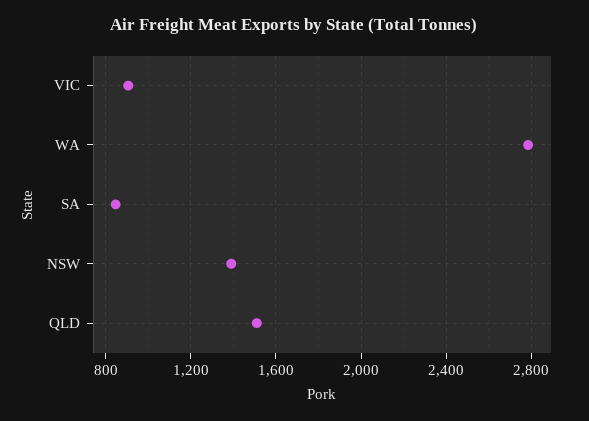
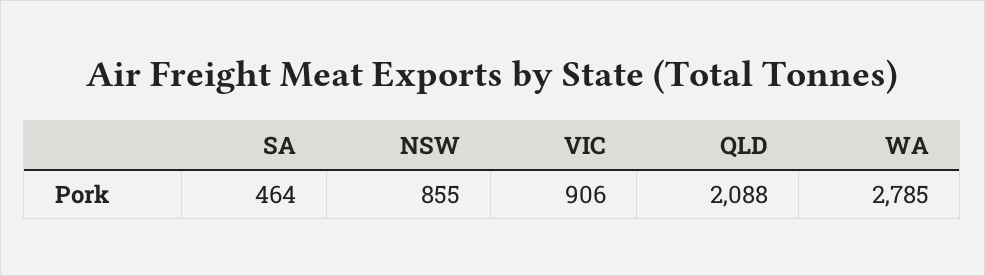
SA: 850 -> 464
NSW: 1400 -> 855
QLD: 1500 -> 2088

